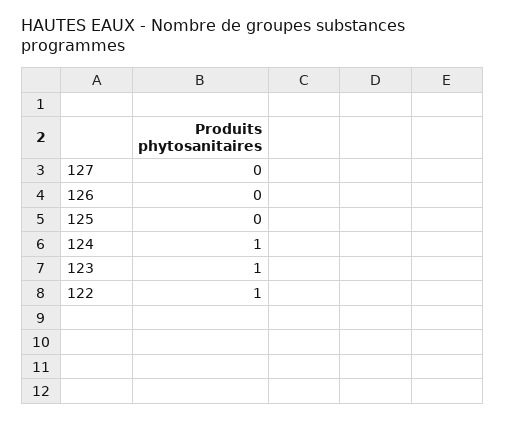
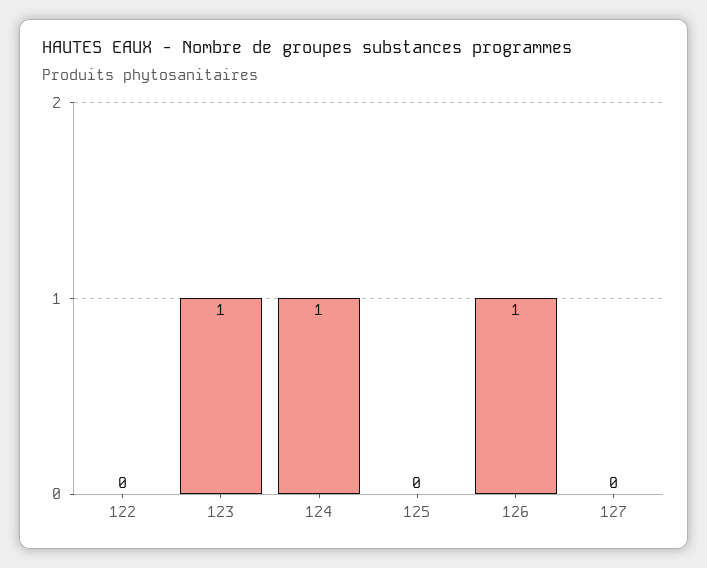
126: 0 -> 1
122: 1 -> 0

